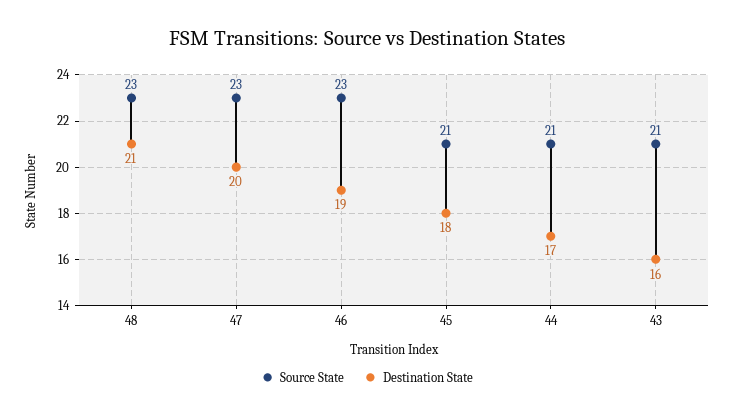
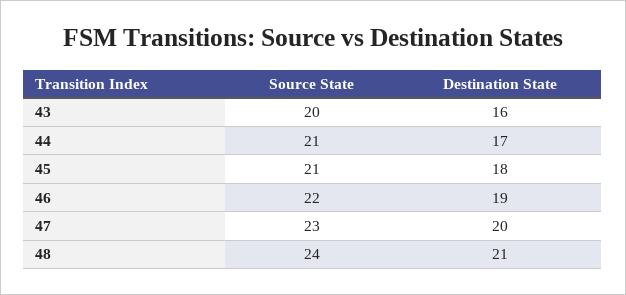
Source State, 48: 23 -> 24
Source State, 46: 23 -> 22
Source State, 43: 21 -> 20

